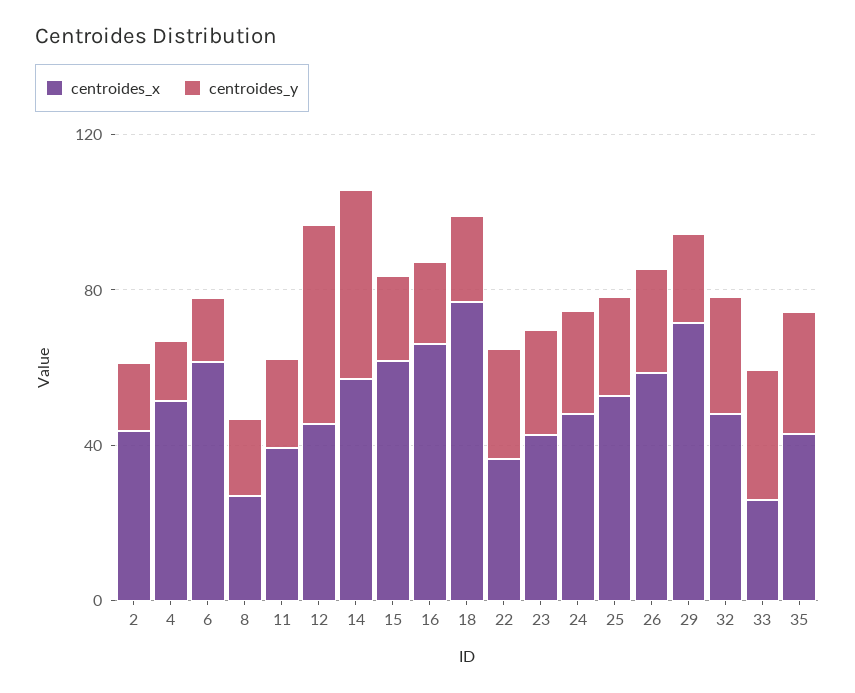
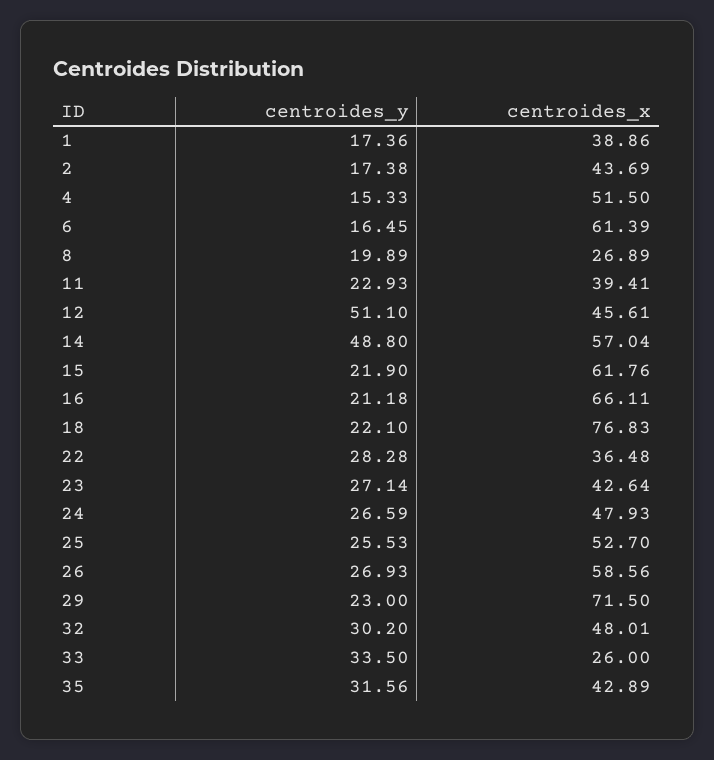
centroides_y, 1: none -> 17.36
centroides_x, 1: none -> 38.86

